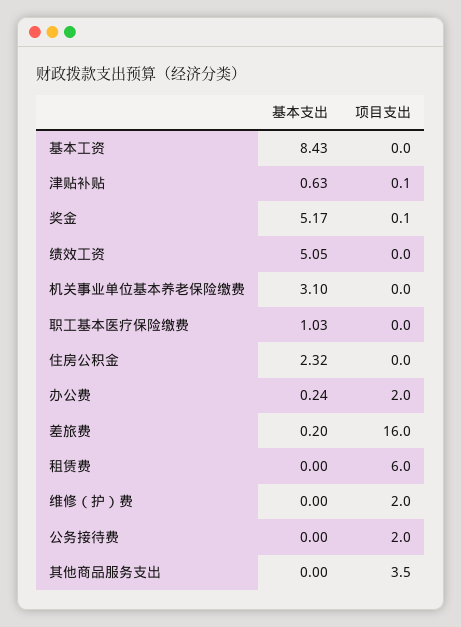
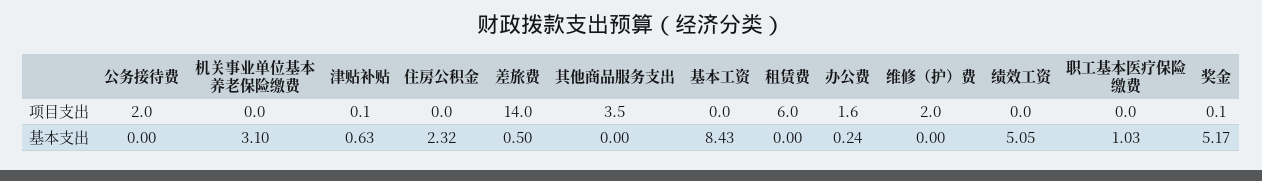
项目支出, 办公费: 2 -> 1.6
基本支出, 差旅费: 0.2 -> 0.5
项目支出, 差旅费: 16 -> 14

